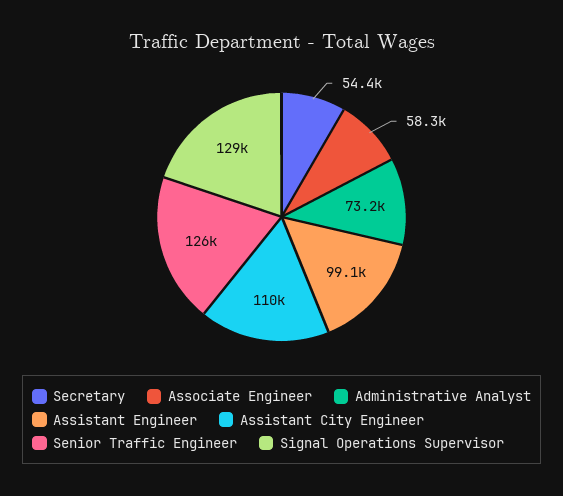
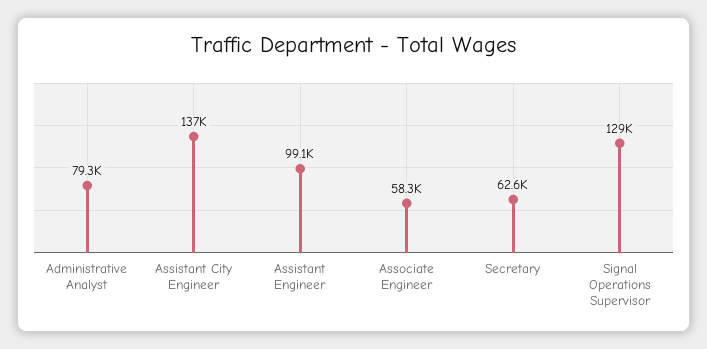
Secretary: 54400 -> 62600
Administrative Analyst: 73200 -> 79300
Assistant City Engineer: 110000 -> 137000
Senior Traffic Engineer: 126000 -> none

